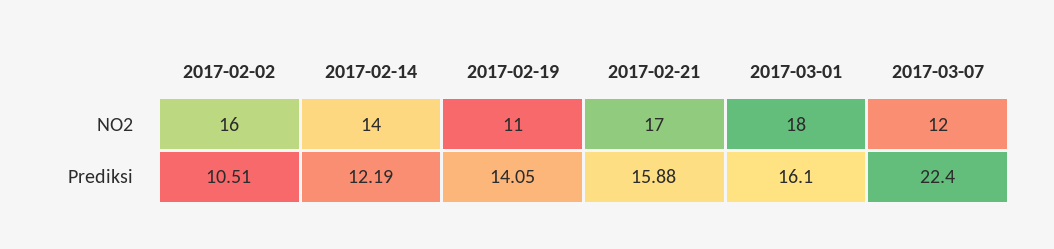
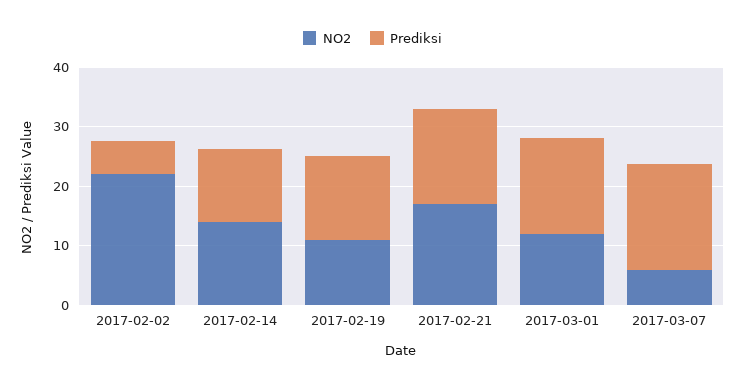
NO2, 2017-02-02: 16 -> 22
NO2, 2017-03-01: 18 -> 12
NO2, 2017-03-07: 12 -> 6
Prediksi, 2017-02-02: 10.51 -> 6
Prediksi, 2017-03-07: 22.4 -> 18

